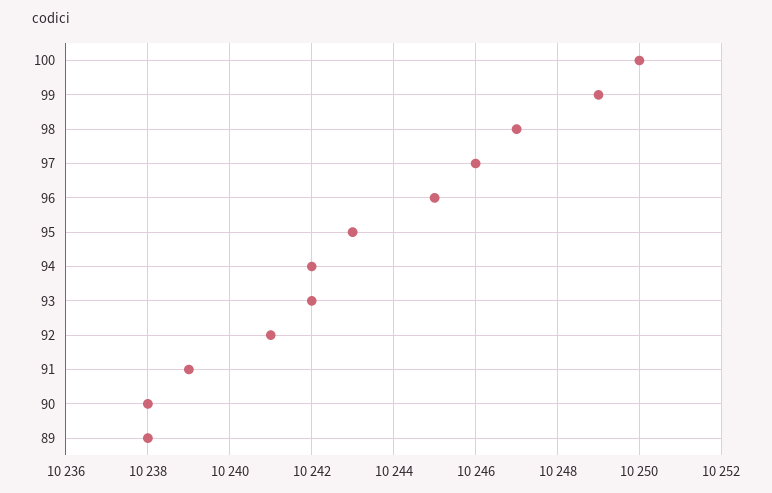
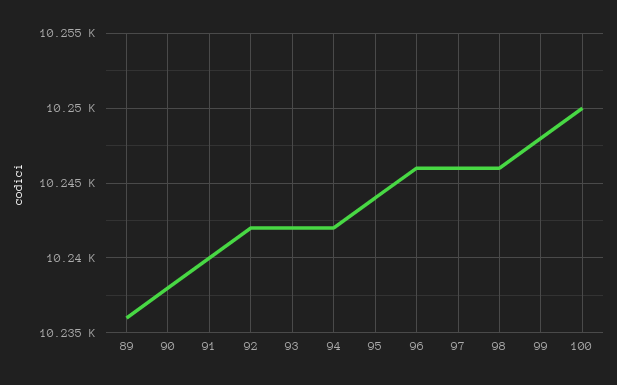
99: 10249 -> 10248
98: 10247 -> 10246
96: 10245 -> 10246
95: 10243 -> 10244
92: 10241 -> 10242
91: 10239 -> 10240
89: 10238 -> 10236

